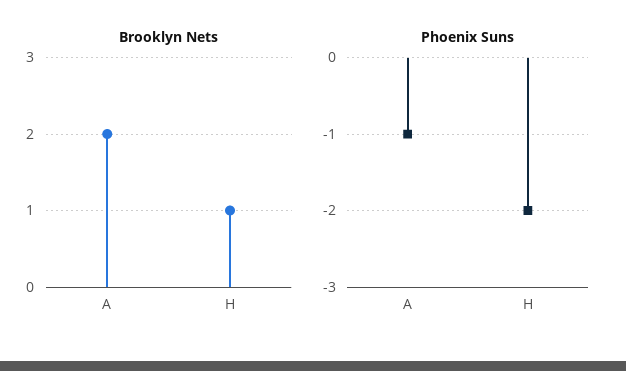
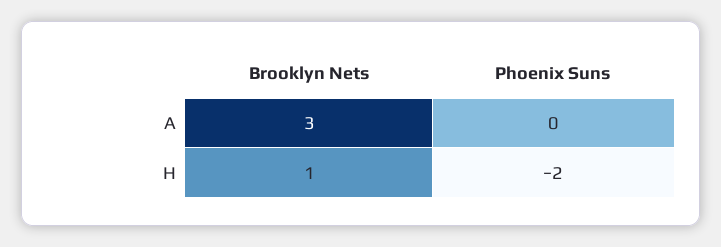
Brooklyn Nets, A: 2 -> 3
Phoenix Suns, A: -1 -> 0

